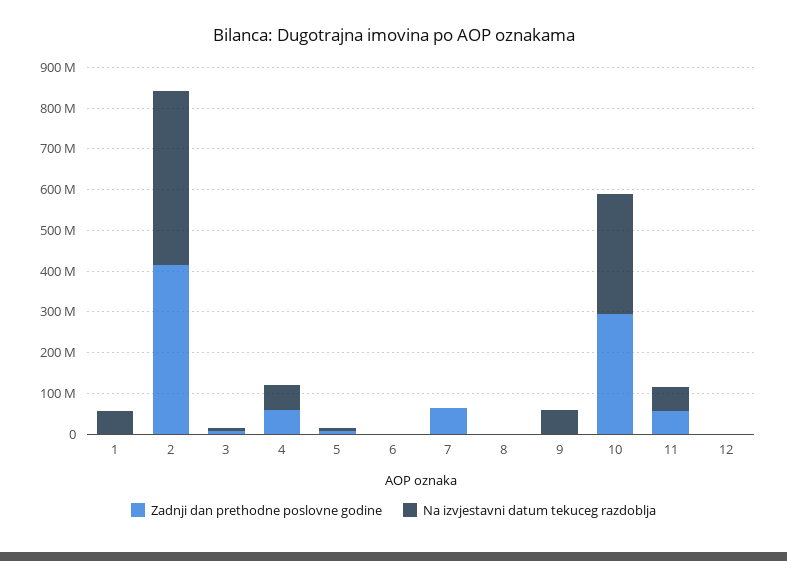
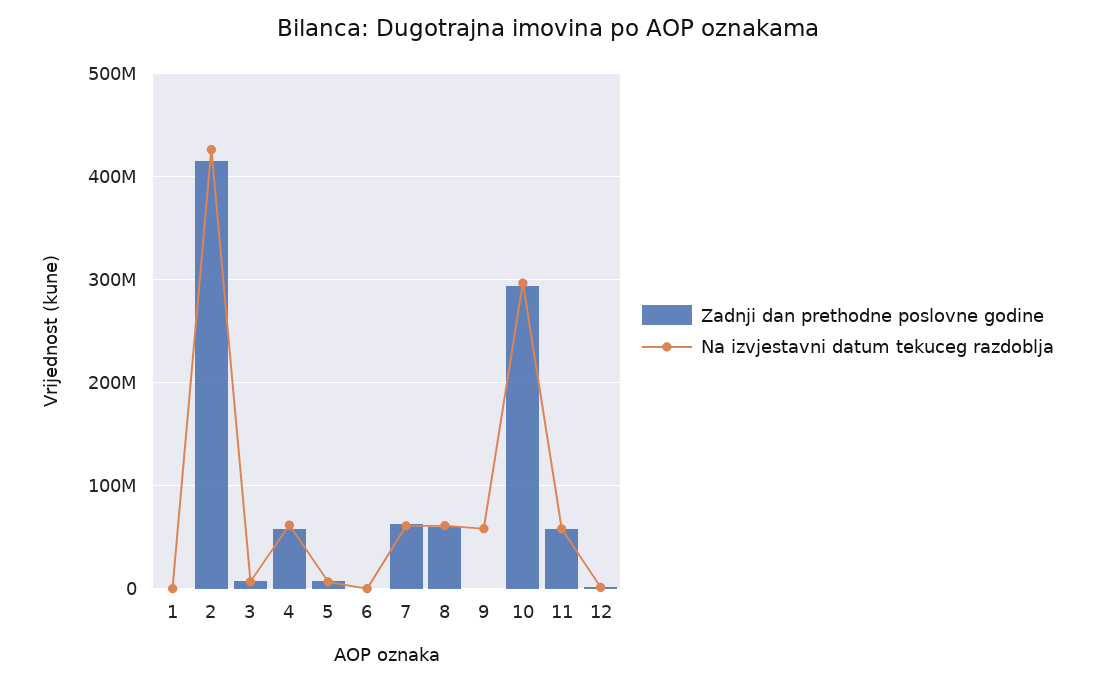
Na izvjestavni datum tekuceg razdoblja, 1: 60000000 -> 0
Na izvjestavni datum tekuceg razdoblja, 7: 0 -> 60000000
Zadnji dan prethodne poslovne godine, 8: 0 -> 60000000
Na izvjestavni datum tekuceg razdoblja, 8: 0 -> 60000000

